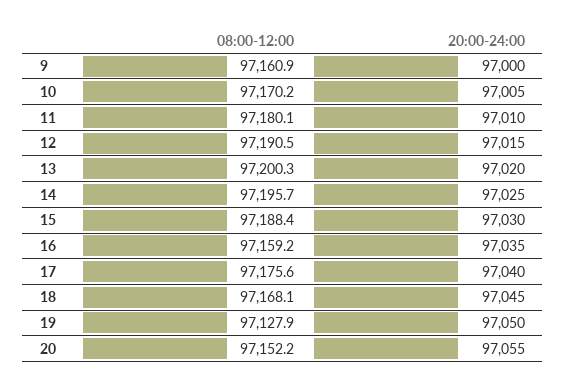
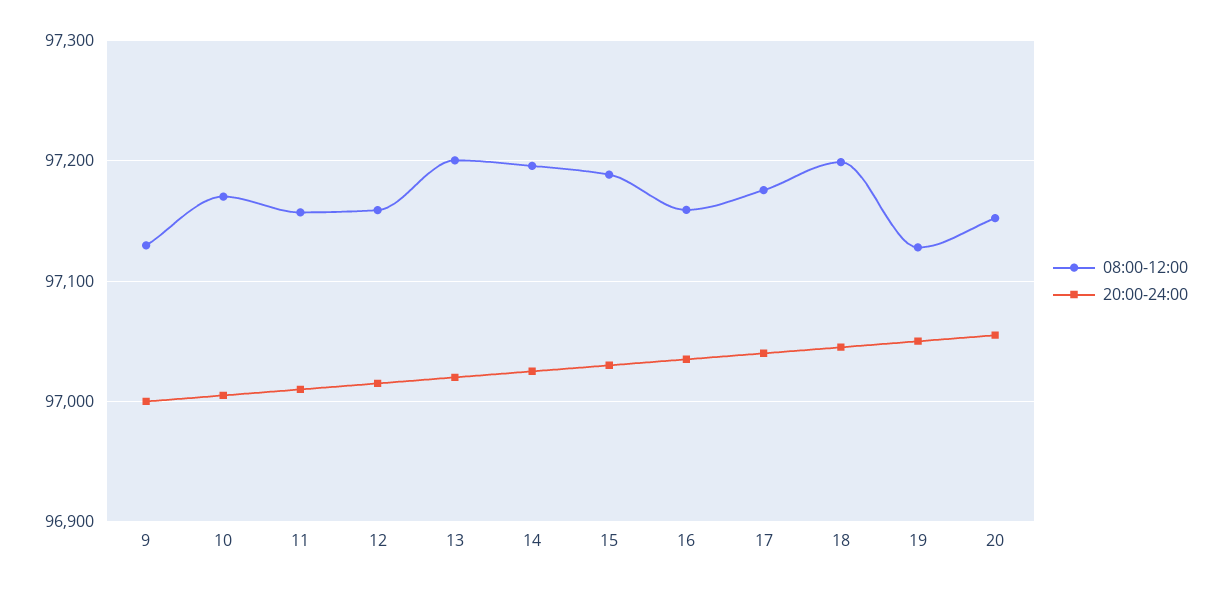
08:00-12:00, 9: 97160.9 -> 97130
08:00-12:00, 11: 97180.1 -> 97160
08:00-12:00, 12: 97190.5 -> 97160
08:00-12:00, 18: 97168.1 -> 97200

